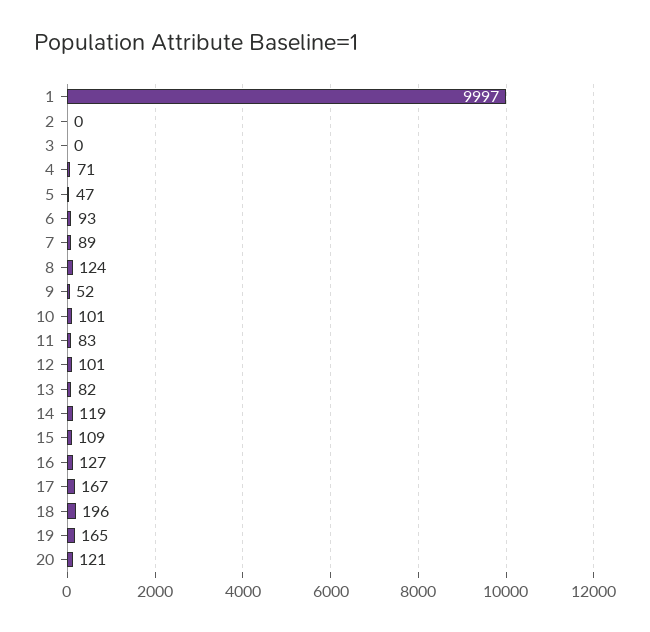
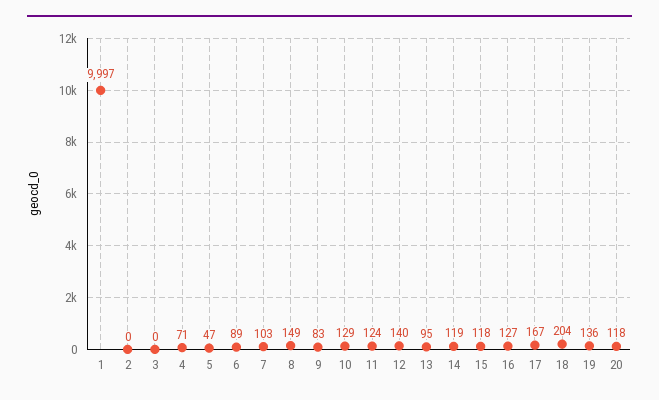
6: 93 -> 89
7: 89 -> 103
8: 124 -> 149
9: 52 -> 83
10: 101 -> 129
11: 83 -> 124
12: 101 -> 140
13: 82 -> 95
15: 109 -> 118
18: 196 -> 204
19: 165 -> 136
20: 121 -> 118

